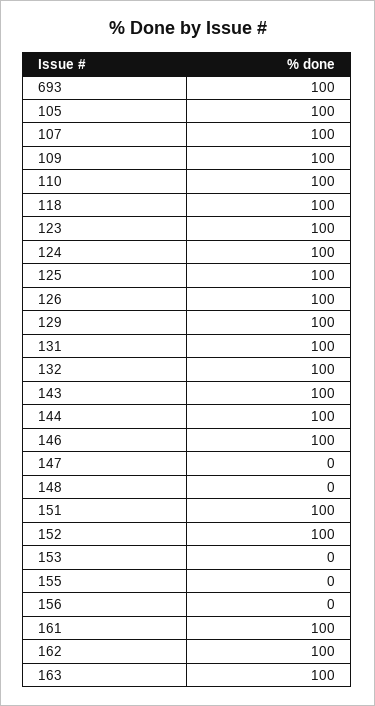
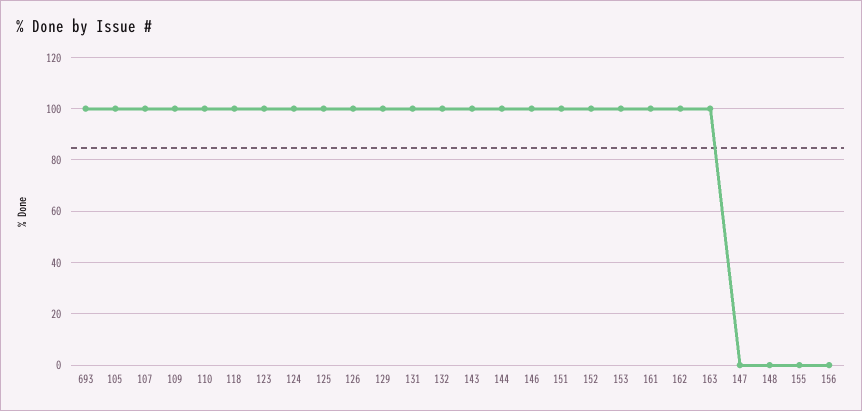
153: 0 -> 100

